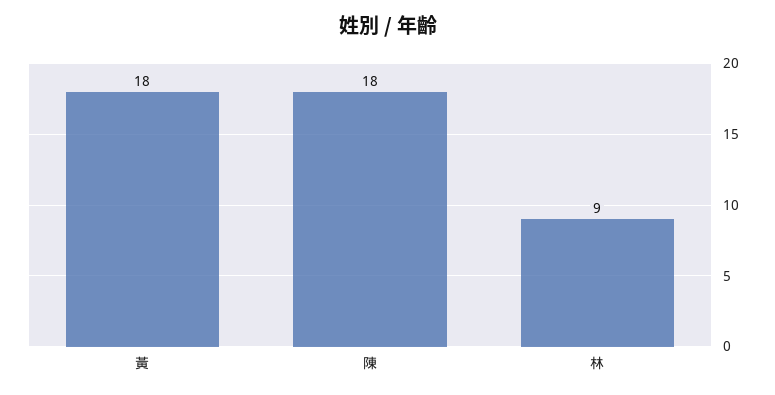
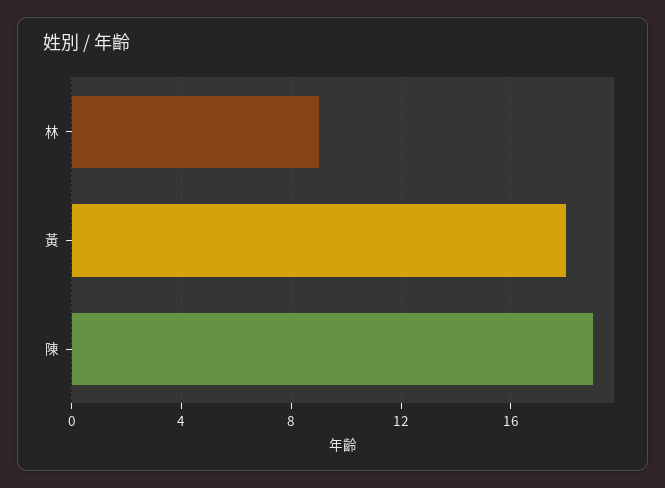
陳: 18 -> 19

